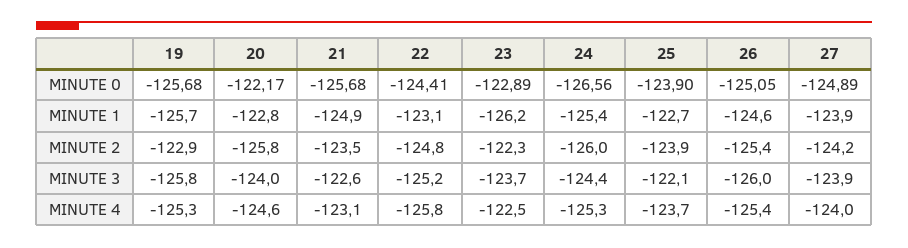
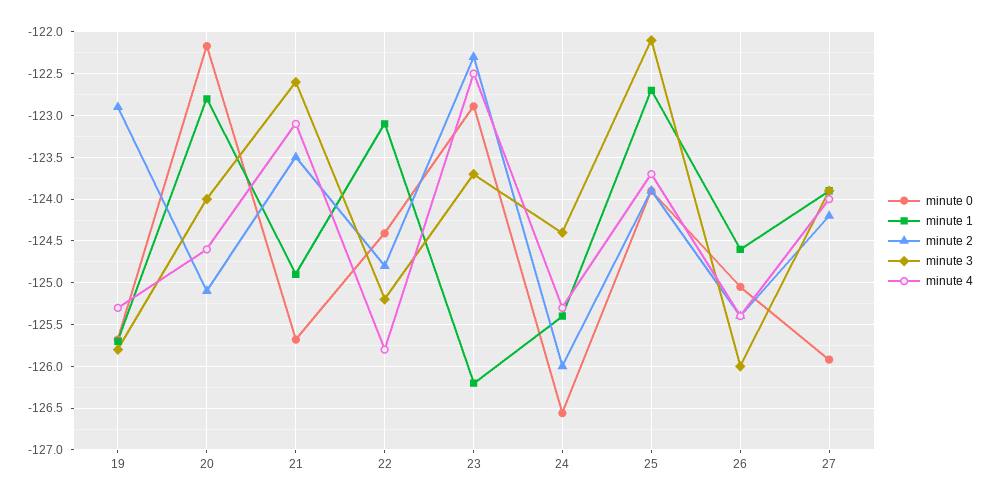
MINUTE 0, 27: -124.89 -> -125.9
MINUTE 2, 20: -125.8 -> -125.1

